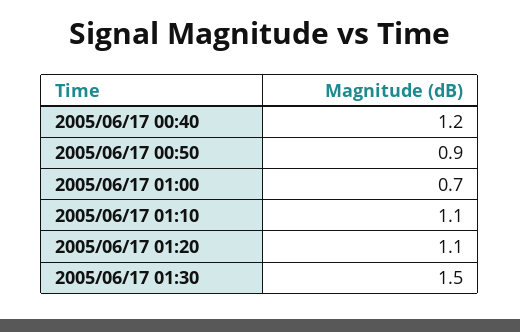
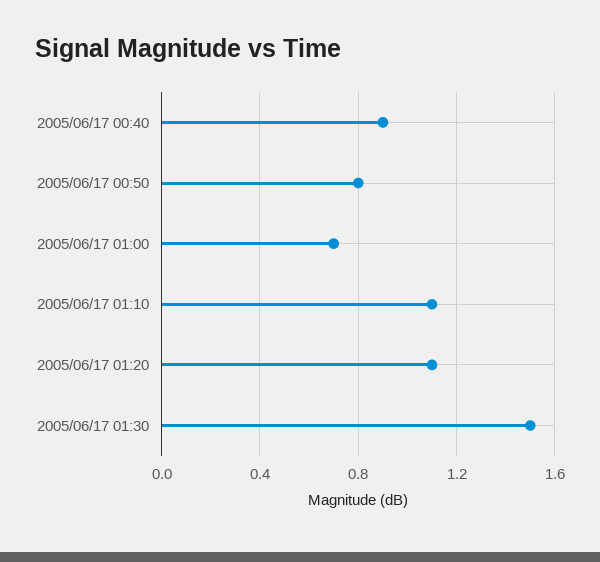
2005/06/17 00:40: 1.2 -> 0.9
2005/06/17 00:50: 0.9 -> 0.8

